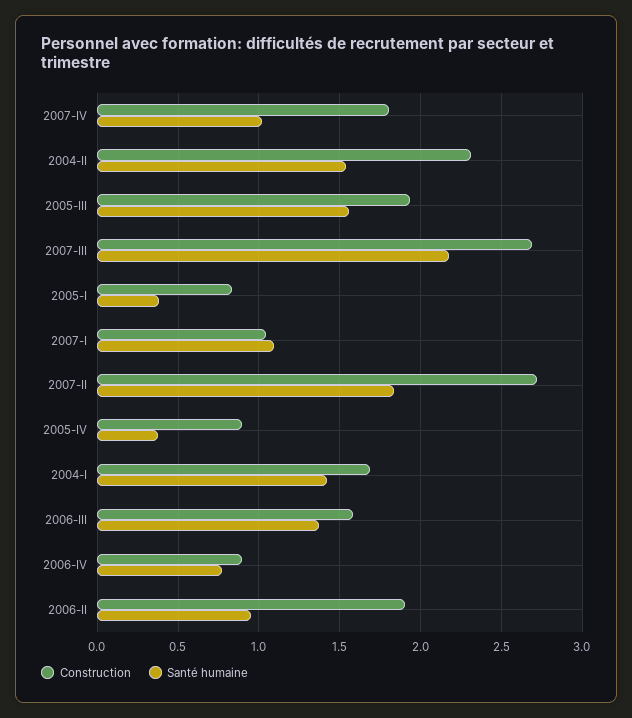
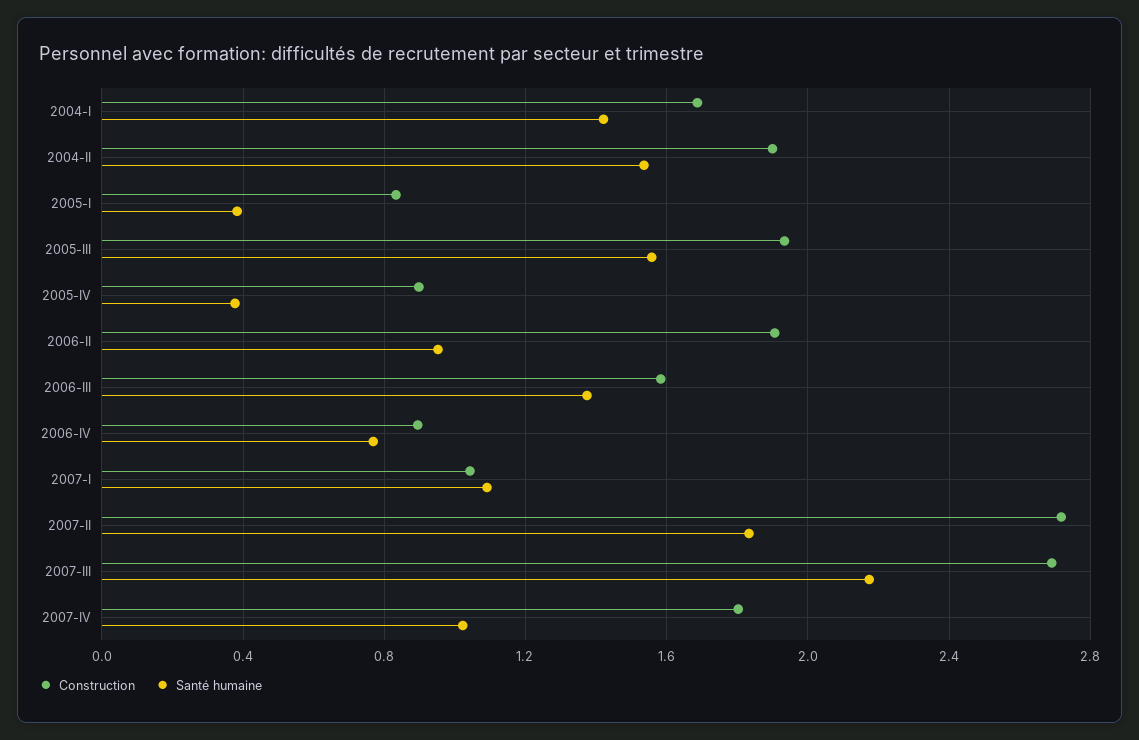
Construction, 2004-II: 2.3 -> 1.9

